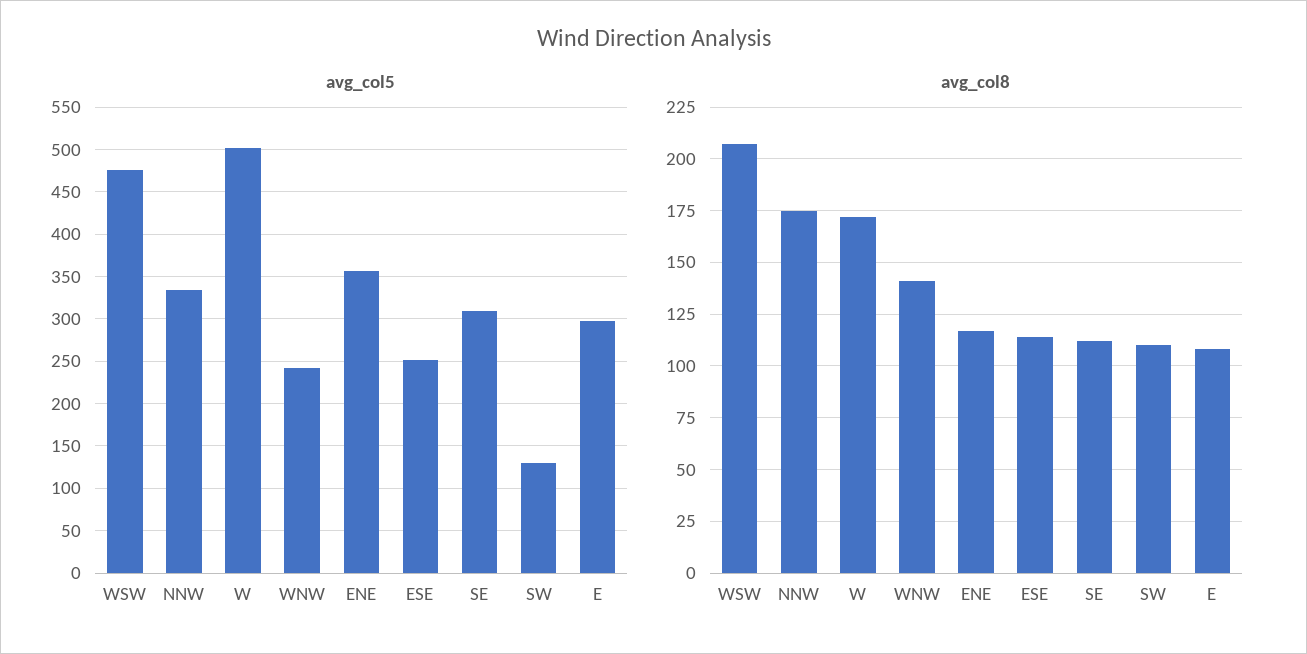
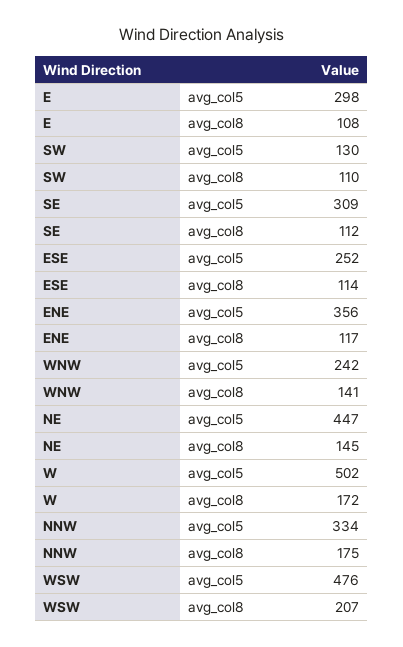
avg_col5, NE: none -> 447
avg_col8, NE: none -> 145

